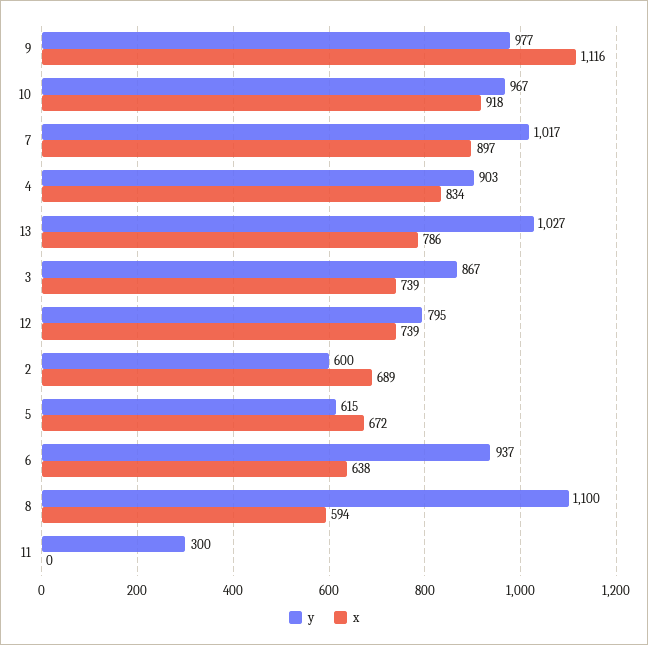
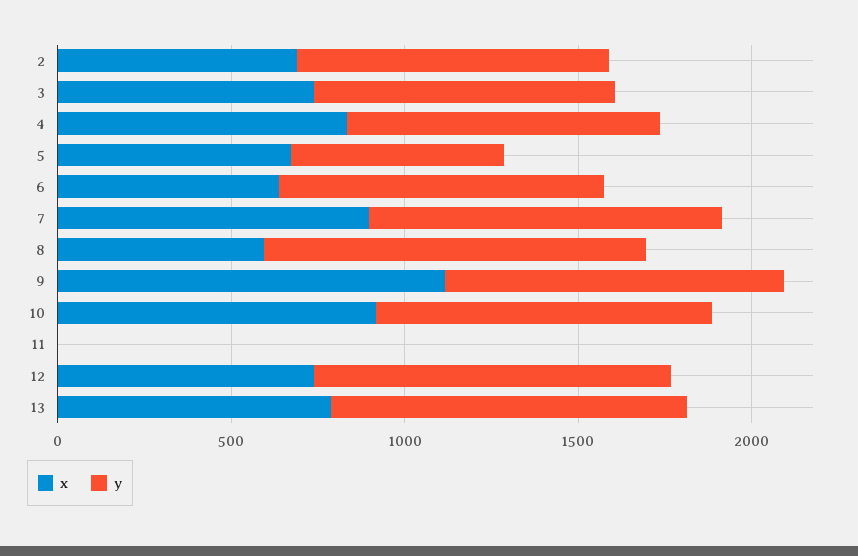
y, 12: 795 -> 1000
y, 2: 600 -> 900
y, 11: 300 -> 0

